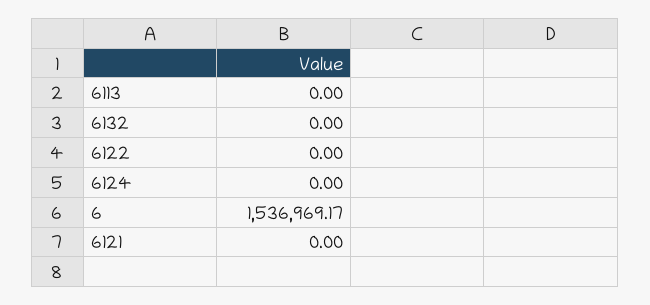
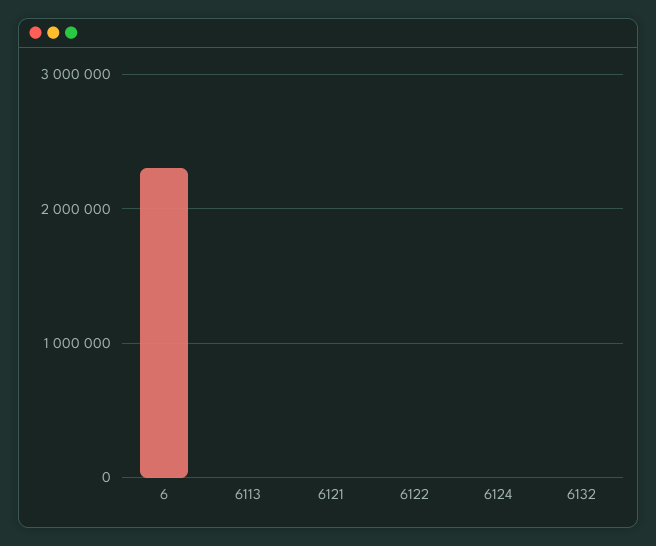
6: 1536969.17 -> 2300000

